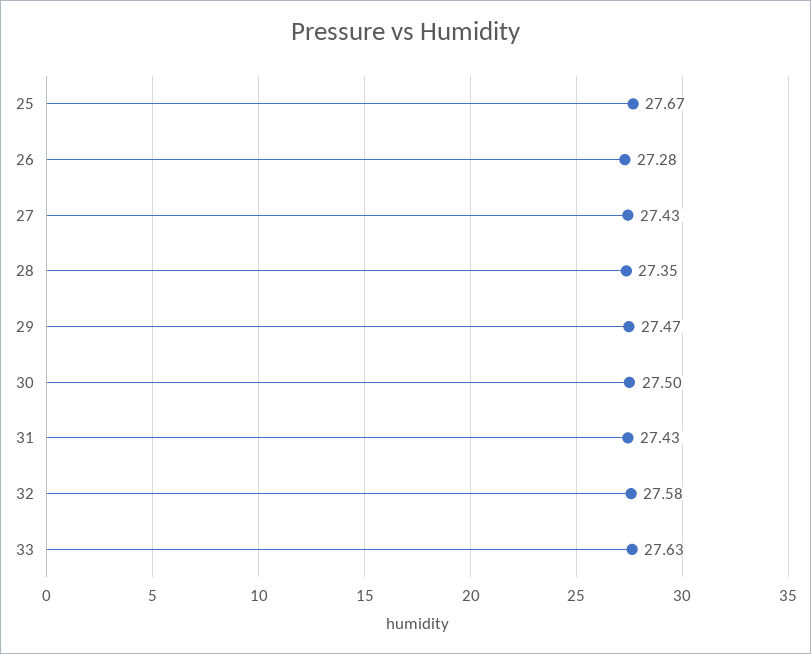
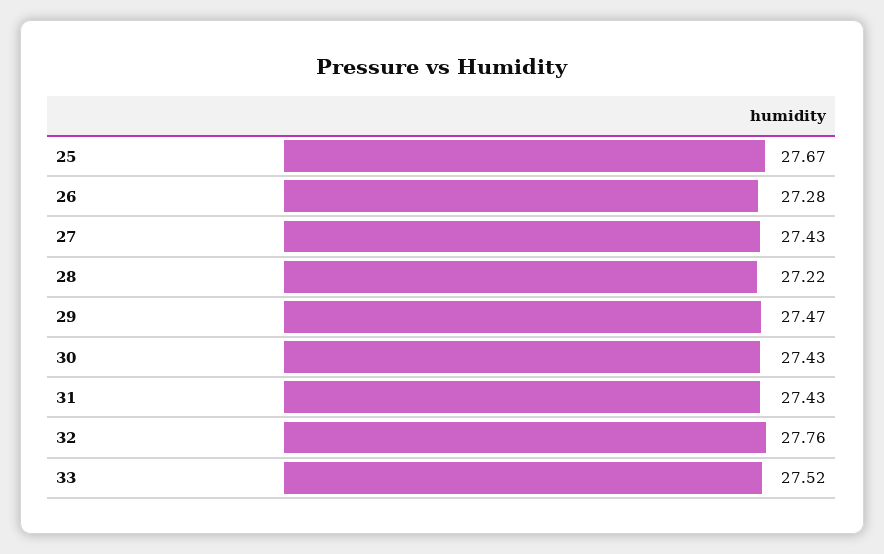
28: 27.35 -> 27.22
30: 27.5 -> 27.43
32: 27.58 -> 27.76
33: 27.63 -> 27.52

